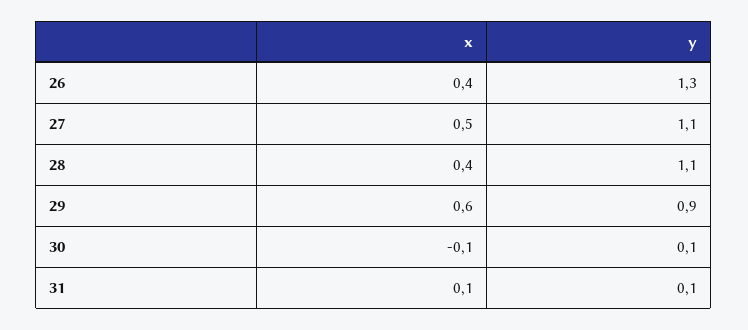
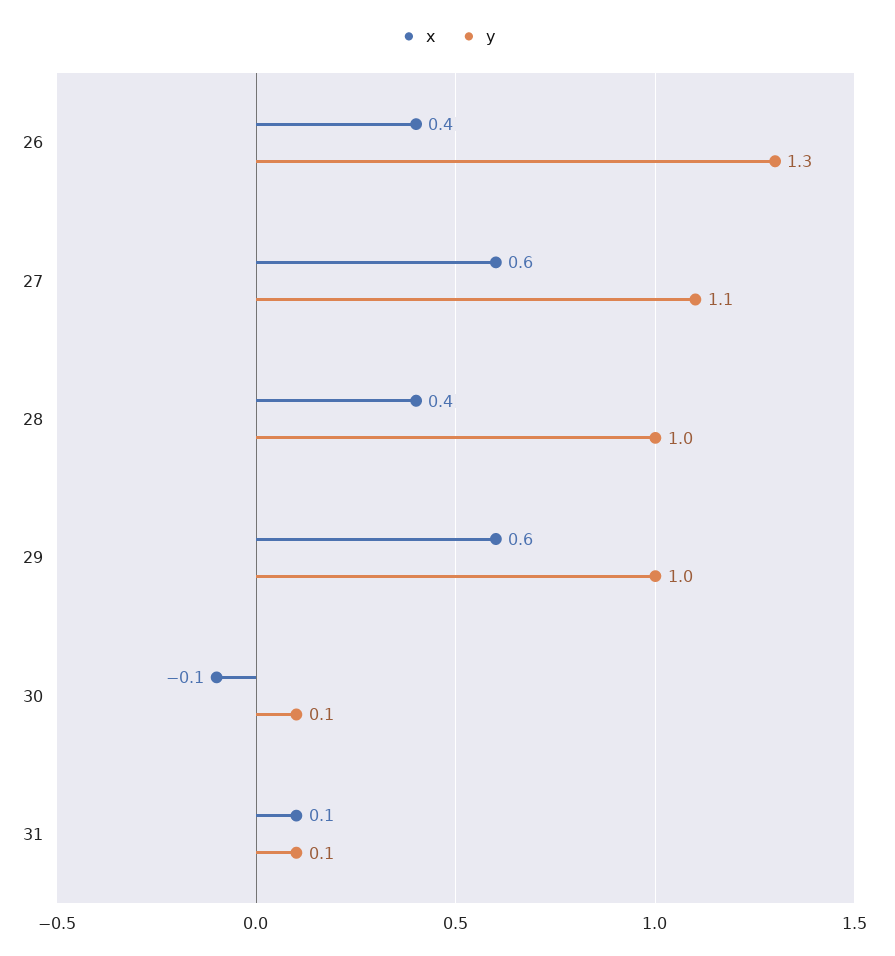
x, 27: 0.5 -> 0.6
y, 28: 1.1 -> 1
y, 29: 0.9 -> 1

